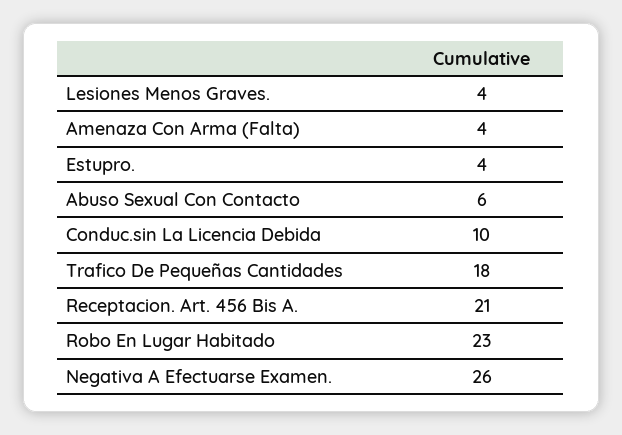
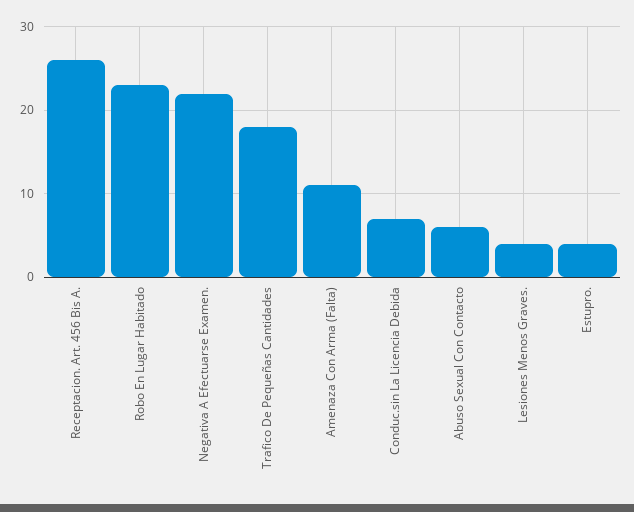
Amenaza Con Arma (Falta): 4 -> 11
Conduc.sin La Licencia Debida: 10 -> 7
Receptacion. Art. 456 Bis A.: 21 -> 26
Negativa A Efectuarse Examen.: 26 -> 22

